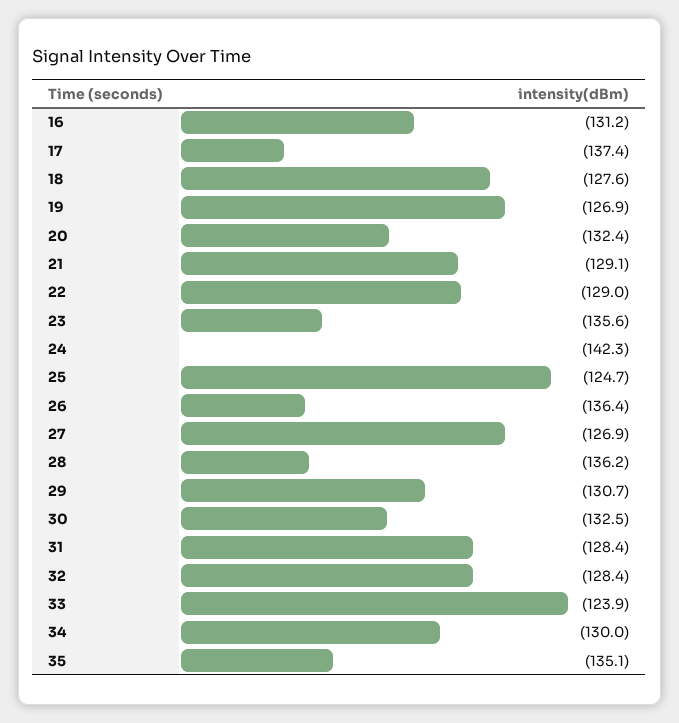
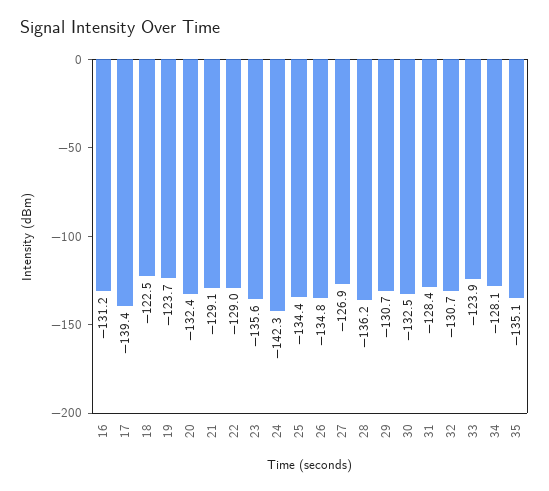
17: -137.4 -> -139.4
18: -127.6 -> -122.5
19: -126.9 -> -123.7
25: -124.7 -> -134.4
26: -136.4 -> -134.8
32: -128.4 -> -130.7
34: -130 -> -128.1

